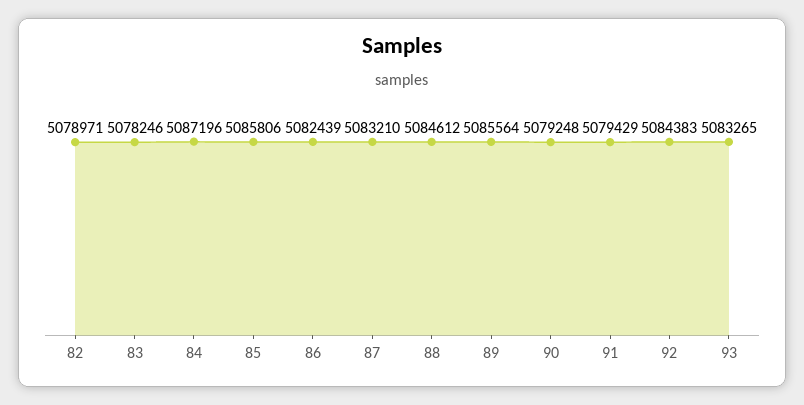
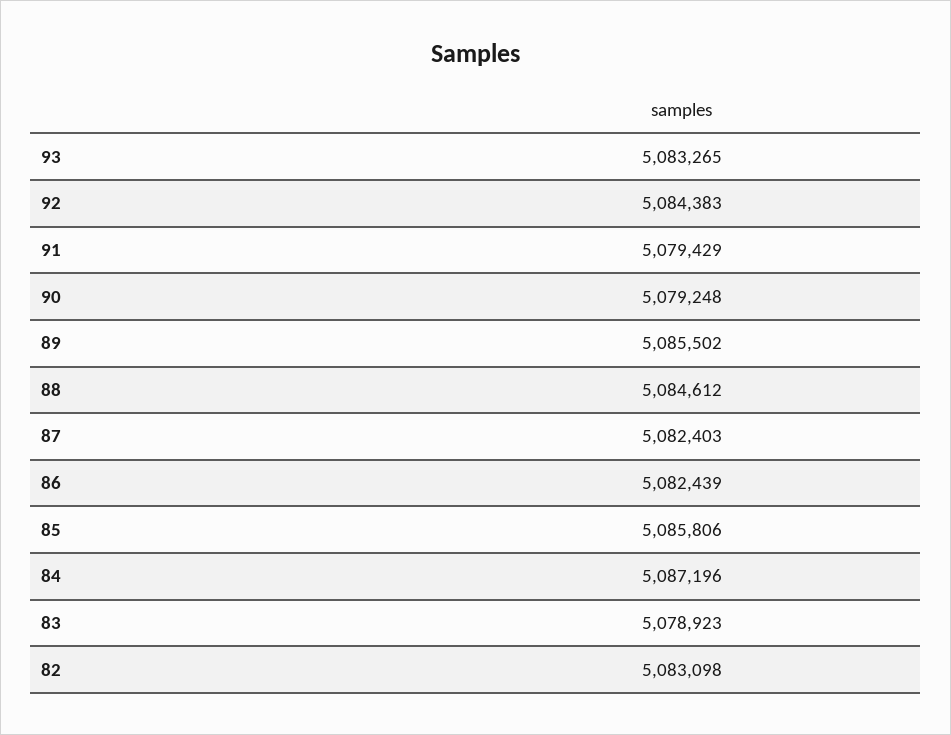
82: 5078971 -> 5083098
83: 5078246 -> 5078923
87: 5083210 -> 5082403
89: 5085564 -> 5085502

